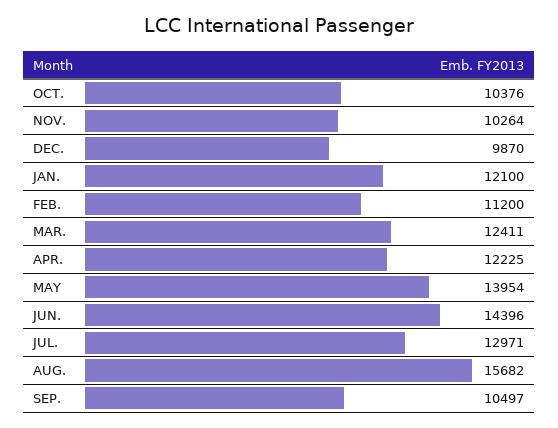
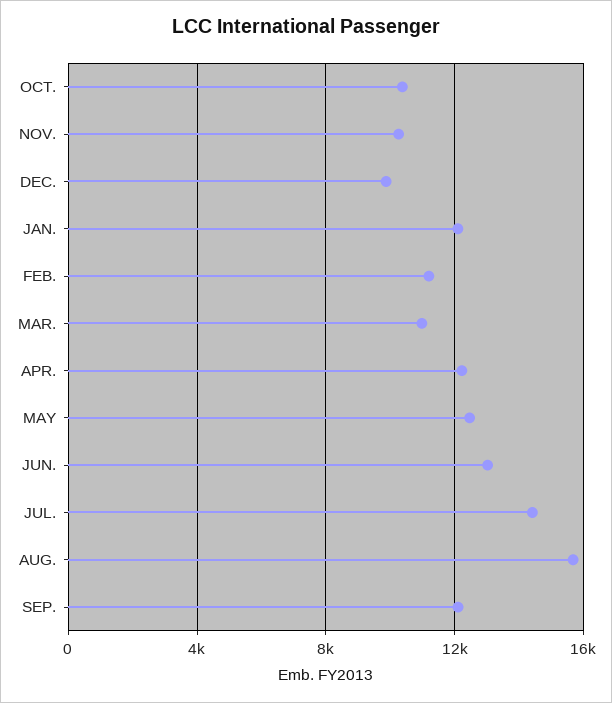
MAR.: 12411 -> 11000
MAY: 13954 -> 12500
JUN.: 14396 -> 13000
JUL.: 12971 -> 14500
SEP.: 10497 -> 12000

